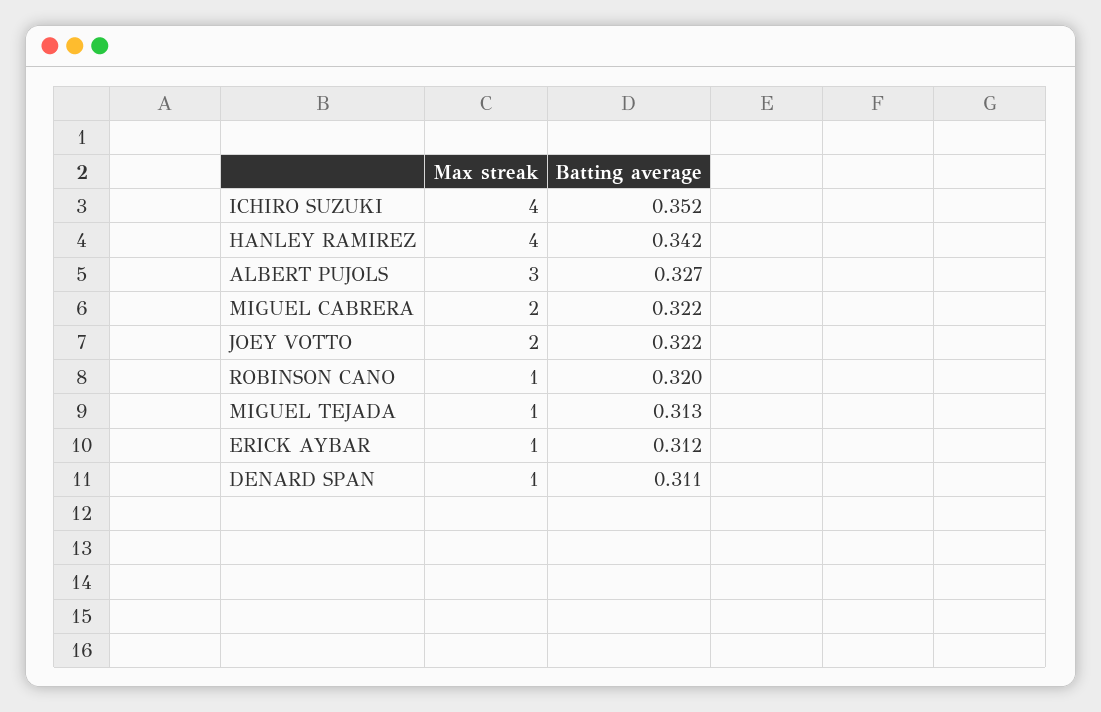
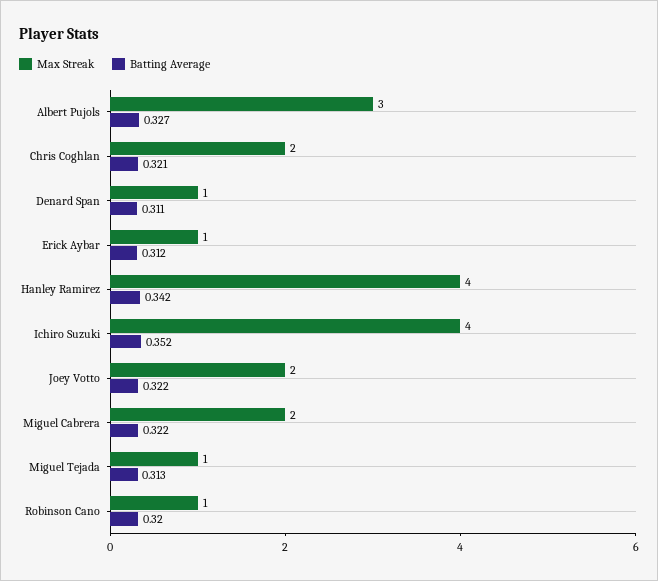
Max streak, Chris Coghlan: none -> 2
Batting average, Chris Coghlan: none -> 0.321

